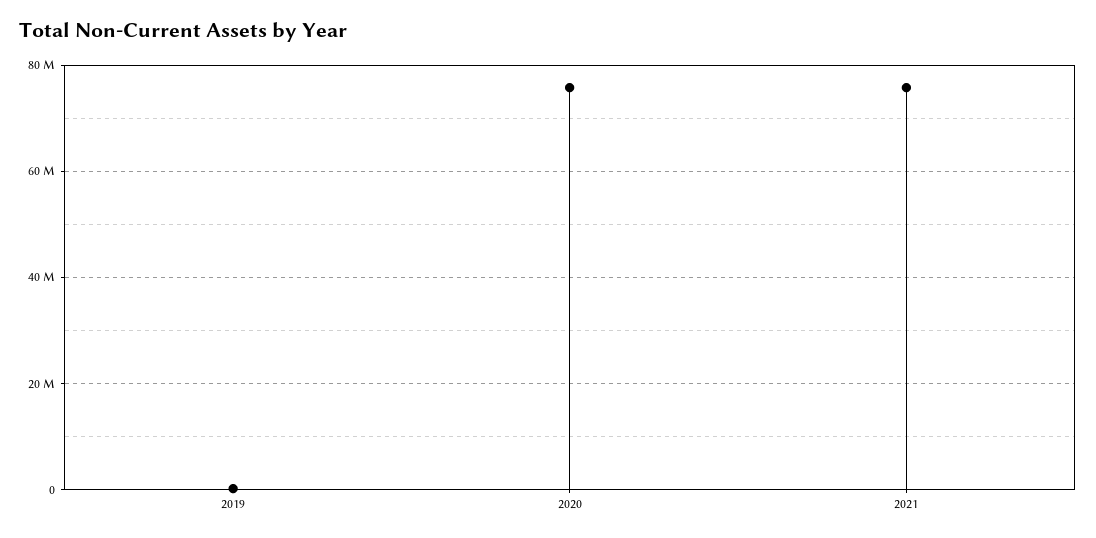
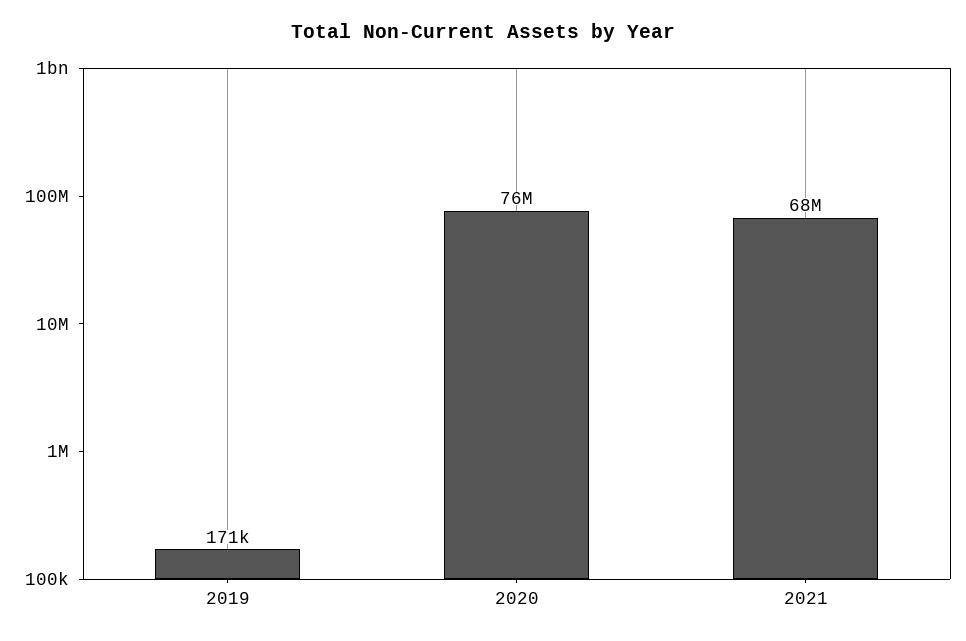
2021: 76000000 -> 68000000

